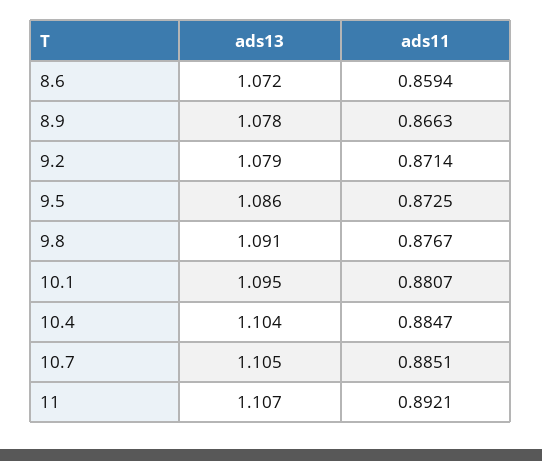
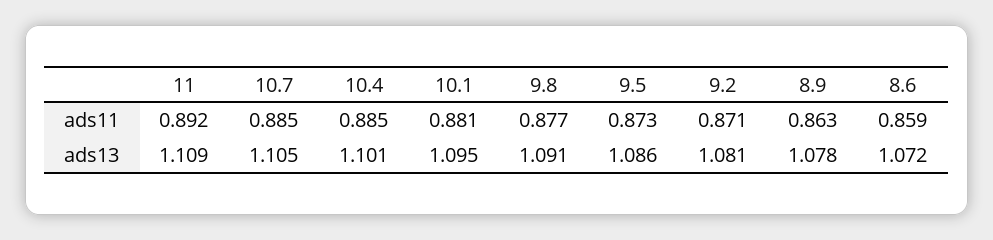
ads11, 8.9: 0.8663 -> 0.863
ads13, 9.2: 1.079 -> 1.081
ads13, 10.4: 1.104 -> 1.101
ads13, 11: 1.107 -> 1.109

